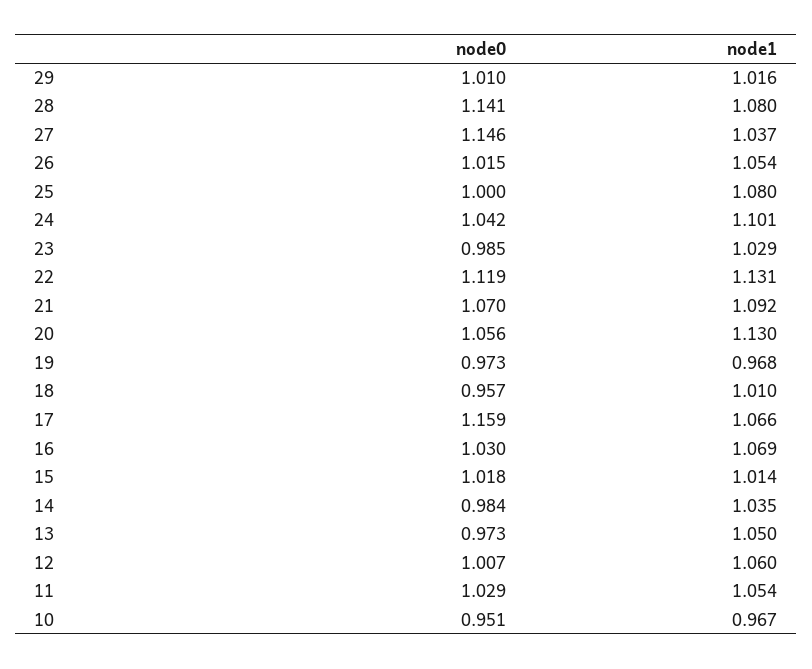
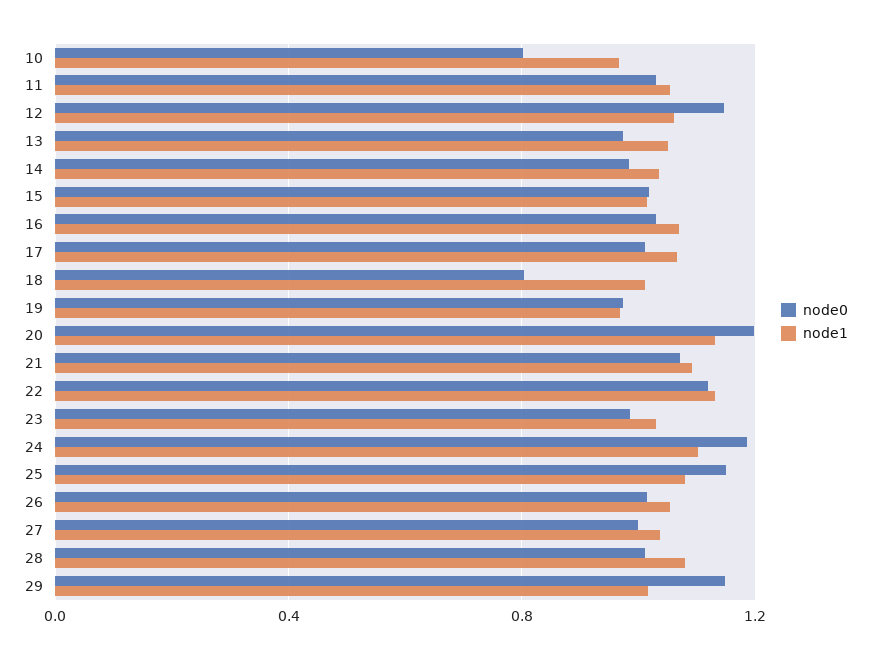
node0, 29: 1.01 -> 1.15
node0, 28: 1.141 -> 1
node0, 27: 1.146 -> 1
node0, 25: 1 -> 1.15
node0, 24: 1.042 -> 1.2
node0, 20: 1.056 -> 1.2
node0, 18: 0.957 -> 0.8
node0, 17: 1.159 -> 1
node0, 12: 1.007 -> 1.15
node0, 10: 0.951 -> 0.8

